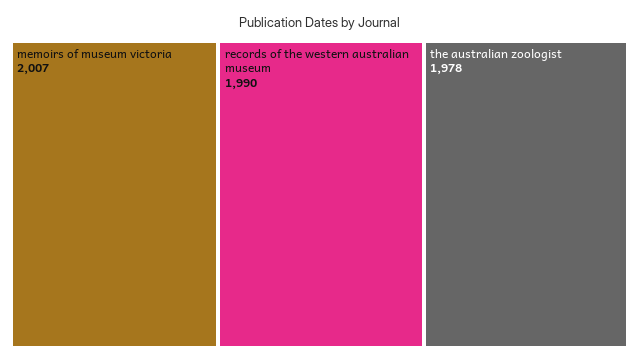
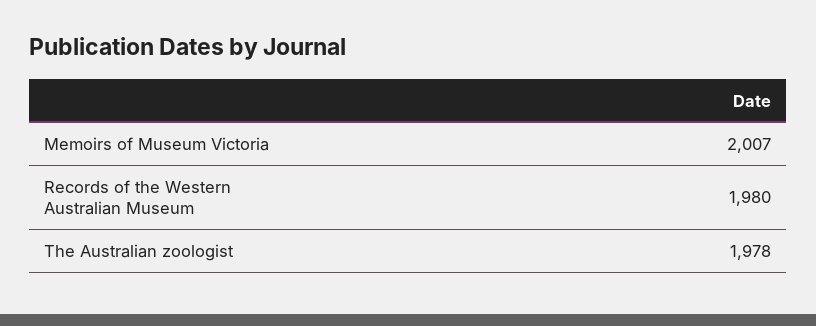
records of the western australian museum: 1990 -> 1980

